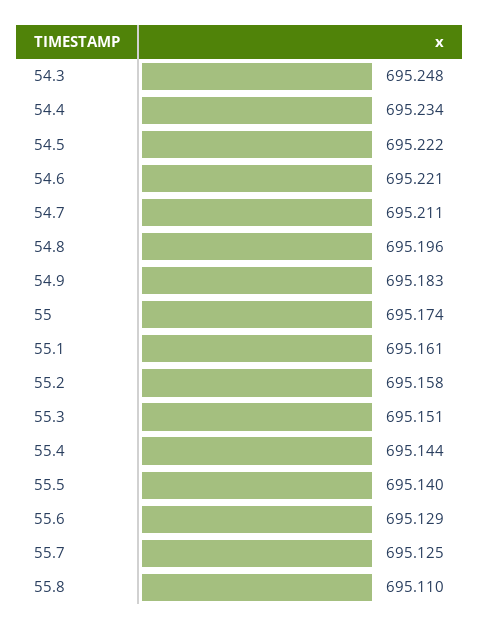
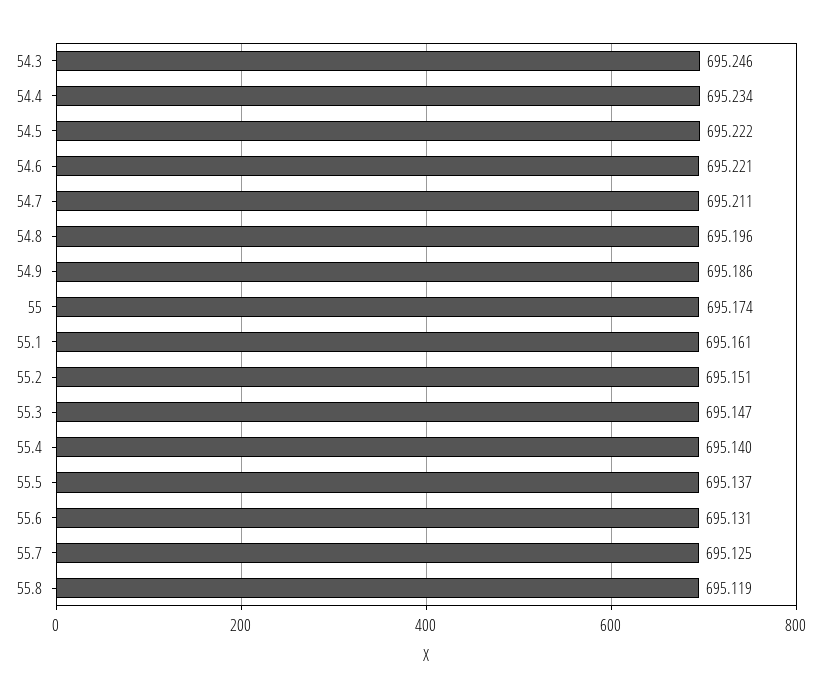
54.3: 695.248 -> 695.246
54.9: 695.183 -> 695.186
55.2: 695.158 -> 695.151
55.3: 695.151 -> 695.147
55.4: 695.144 -> 695.14
55.5: 695.14 -> 695.137
55.6: 695.129 -> 695.131
55.8: 695.11 -> 695.119

